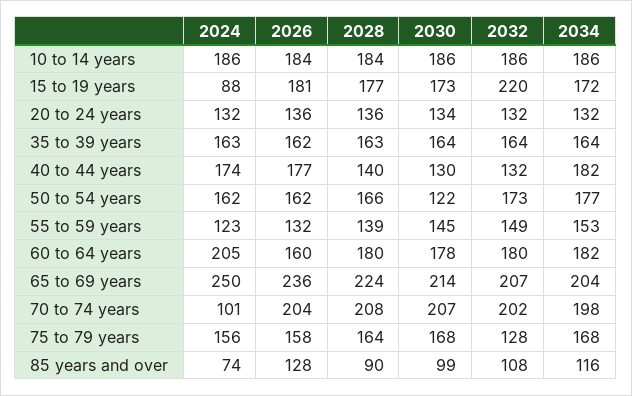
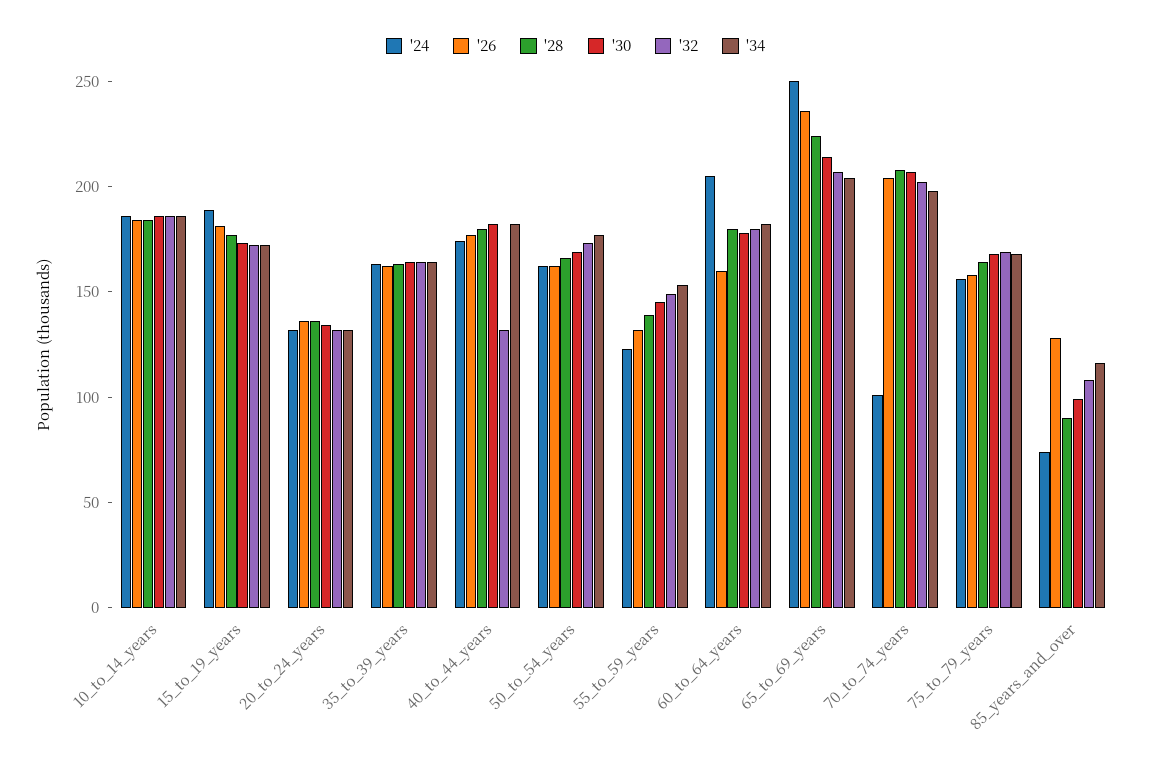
2024, 15 to 19 years: 88 -> 190
2032, 15 to 19 years: 220 -> 170
2028, 40 to 44 years: 140 -> 180
2030, 40 to 44 years: 130 -> 180
2030, 50 to 54 years: 122 -> 170
2032, 75 to 79 years: 128 -> 170

